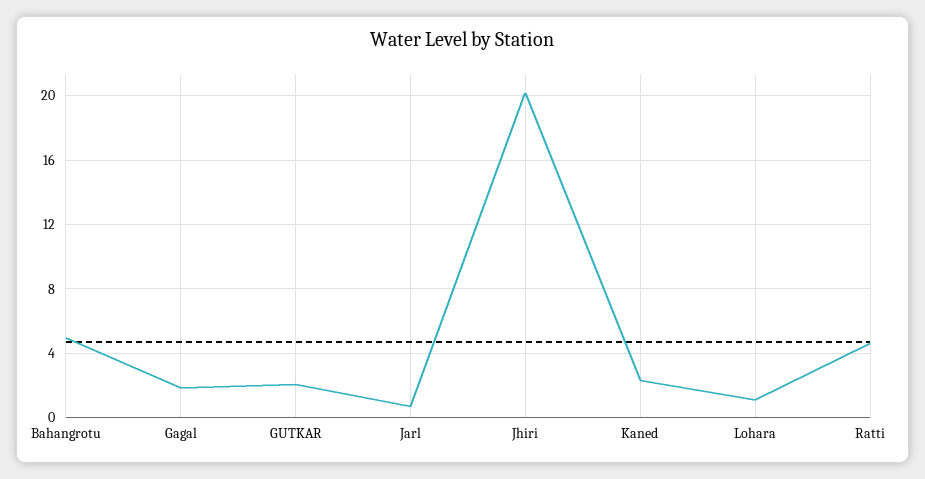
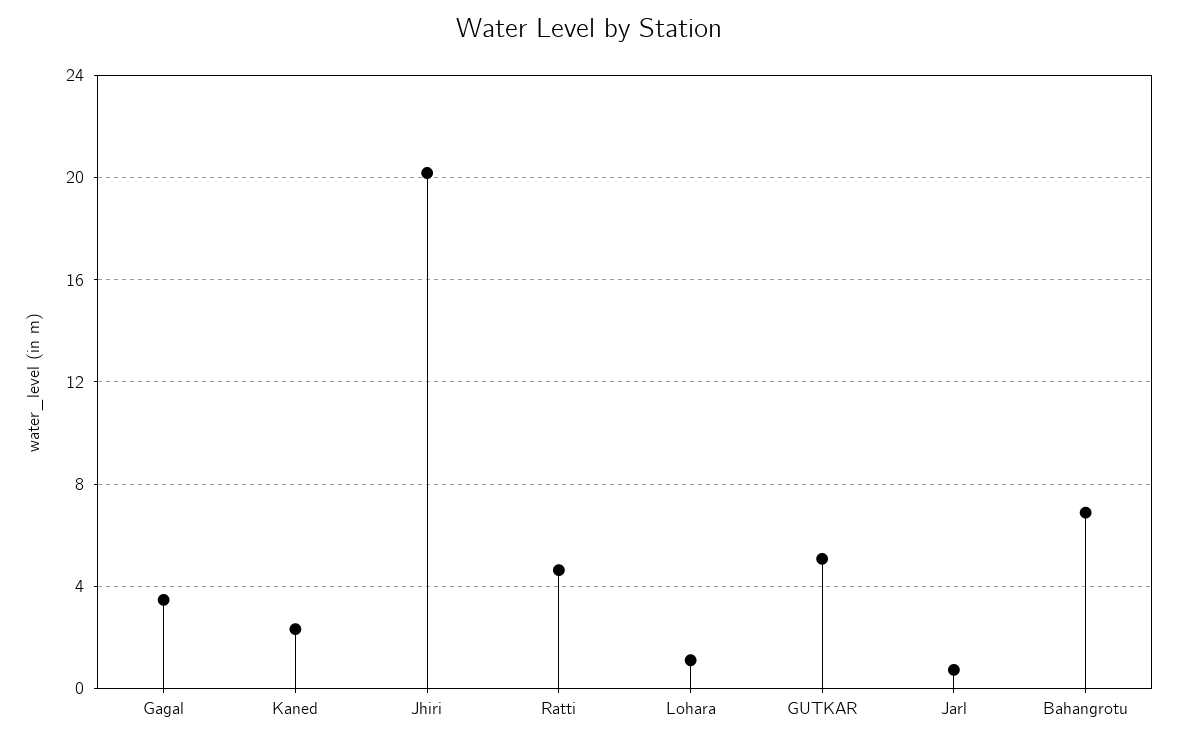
Bahangrotu: 5 -> 7
Gagal: 2 -> 3.5
GUTKAR: 2 -> 5

